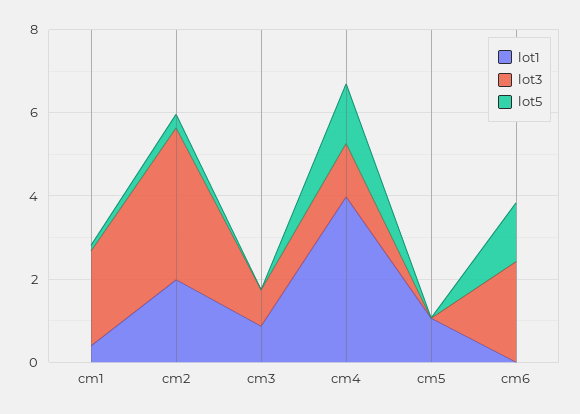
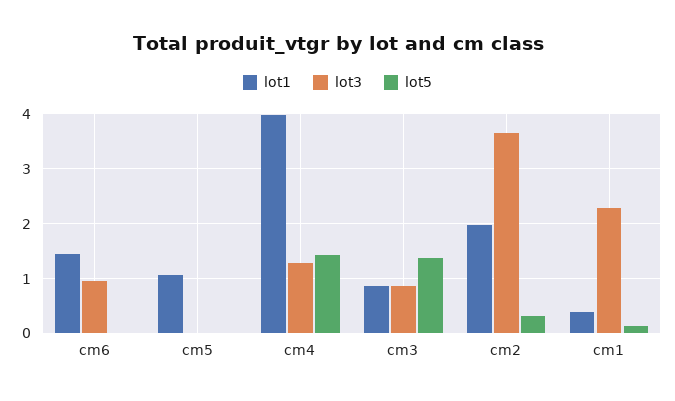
lot5, cm3: 0 -> 1.4
lot1, cm6: 0 -> 1.4
lot3, cm6: 2.5 -> 1
lot5, cm6: 1.5 -> 0

